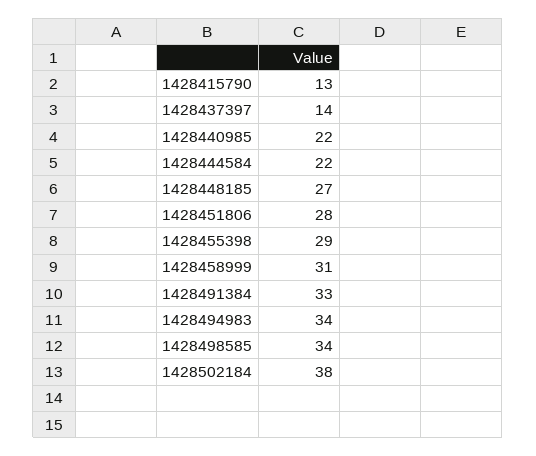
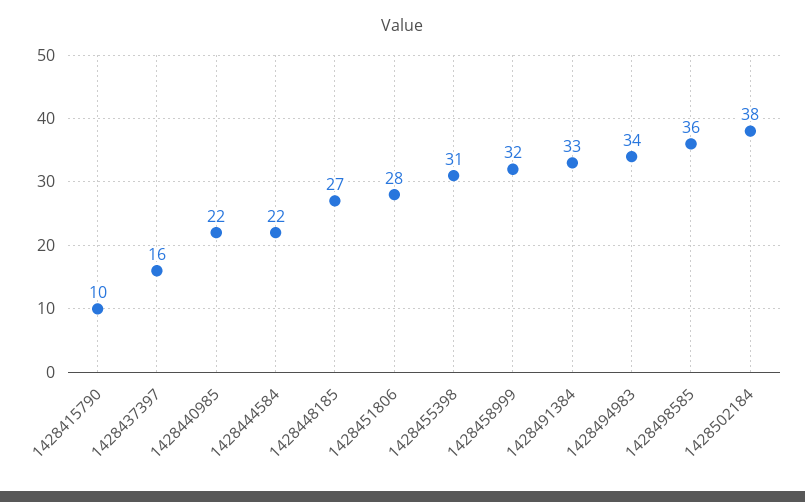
1428415790: 13 -> 10
1428437397: 14 -> 16
1428455398: 29 -> 31
1428458999: 31 -> 32
1428498585: 34 -> 36

